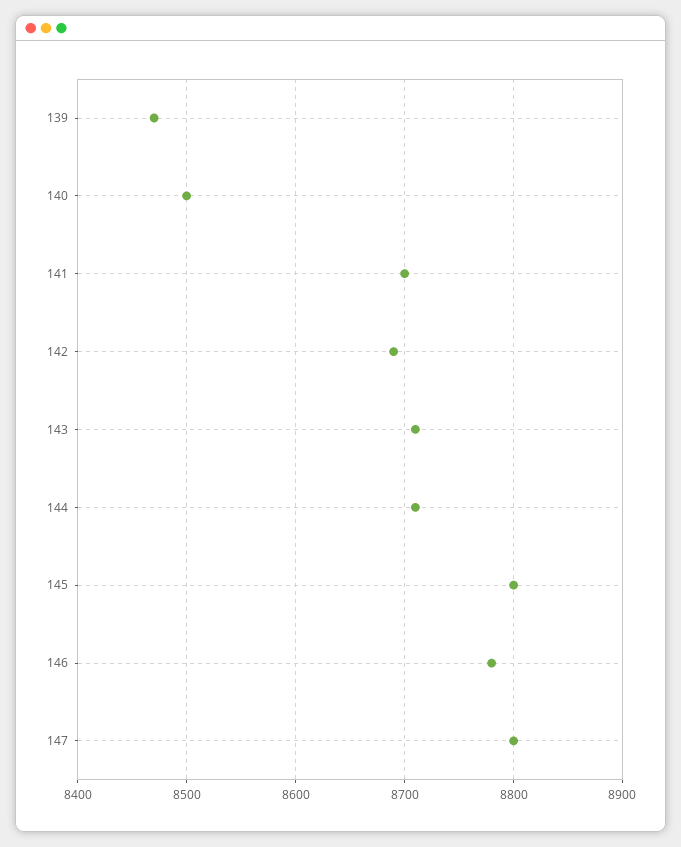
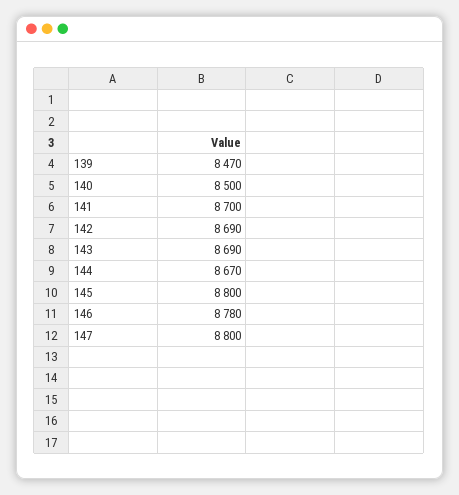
143: 8710 -> 8690
144: 8710 -> 8670

